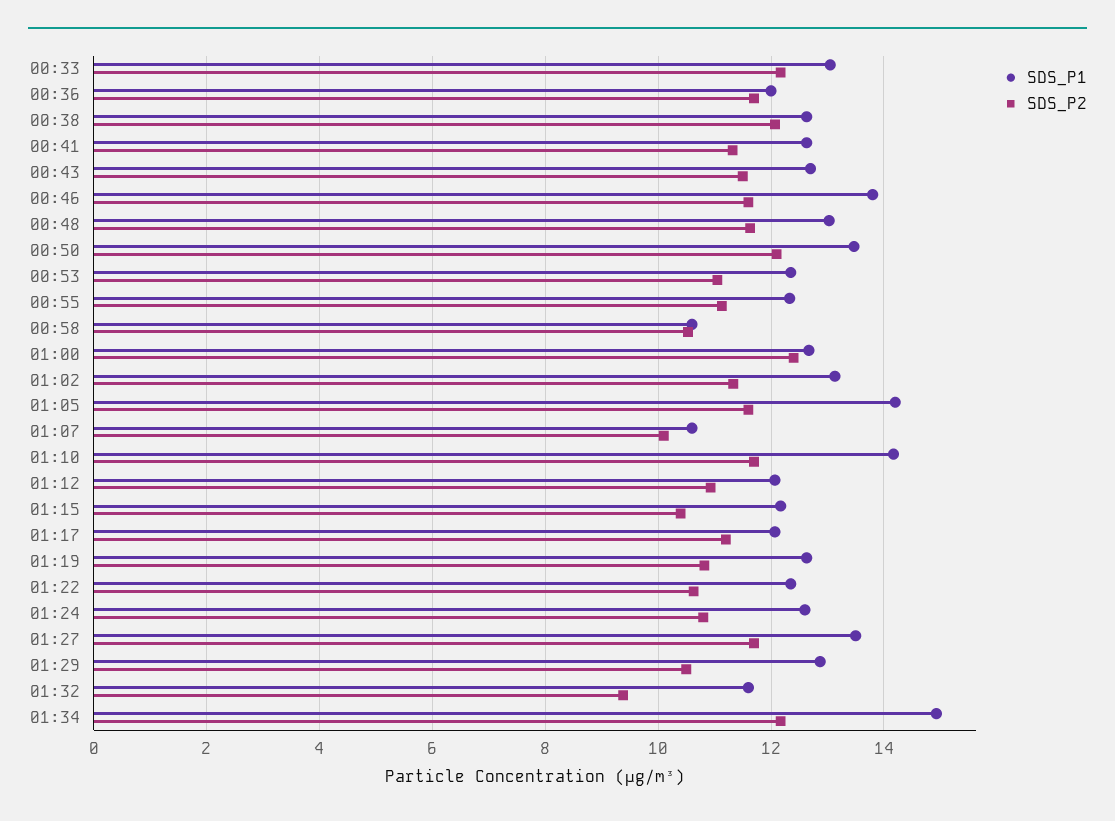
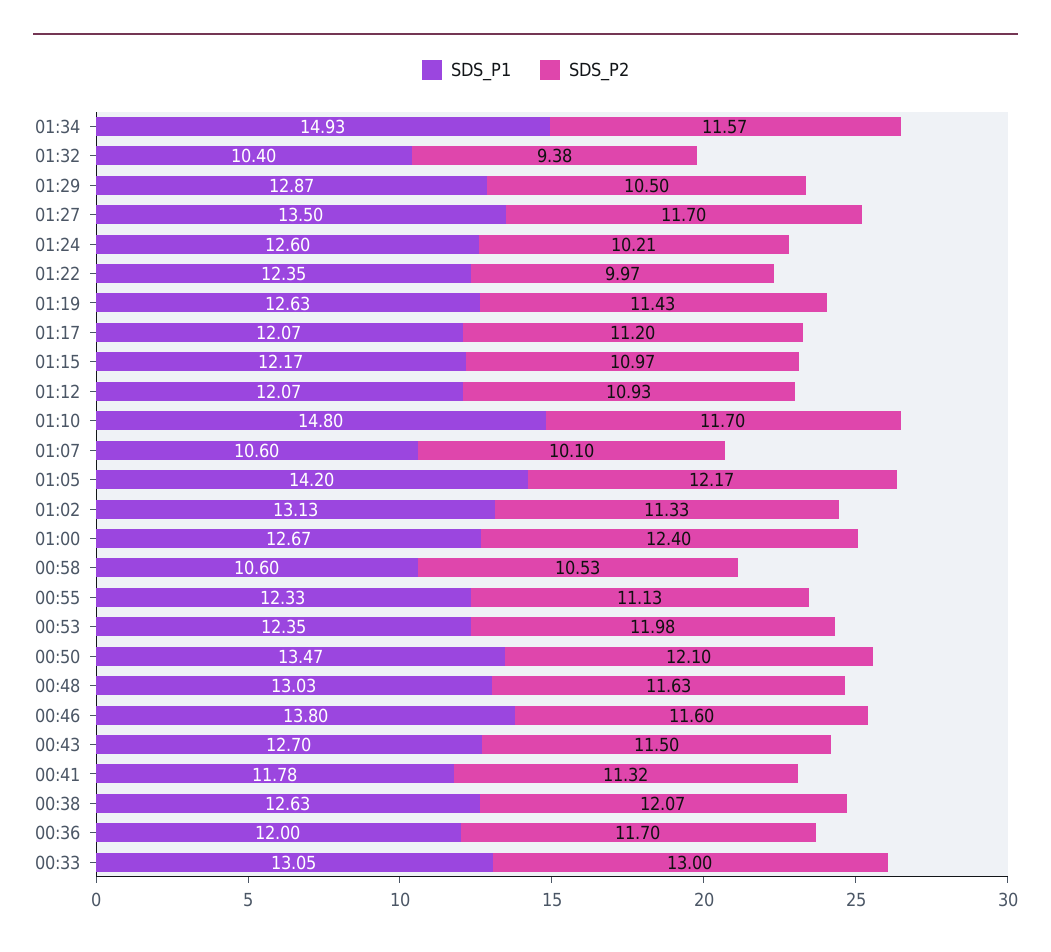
SDS_P2, 00:33: 12.2 -> 13
SDS_P1, 00:41: 12.6 -> 11.78
SDS_P2, 00:53: 11 -> 11.98
SDS_P2, 01:05: 11.6 -> 12.17
SDS_P1, 01:10: 14.2 -> 14.8
SDS_P2, 01:15: 10.4 -> 10.97
SDS_P2, 01:19: 10.8 -> 11.43
SDS_P2, 01:22: 10.6 -> 9.97
SDS_P2, 01:24: 10.8 -> 10.21
SDS_P1, 01:32: 11.6 -> 10.4
SDS_P2, 01:34: 12.2 -> 11.57

